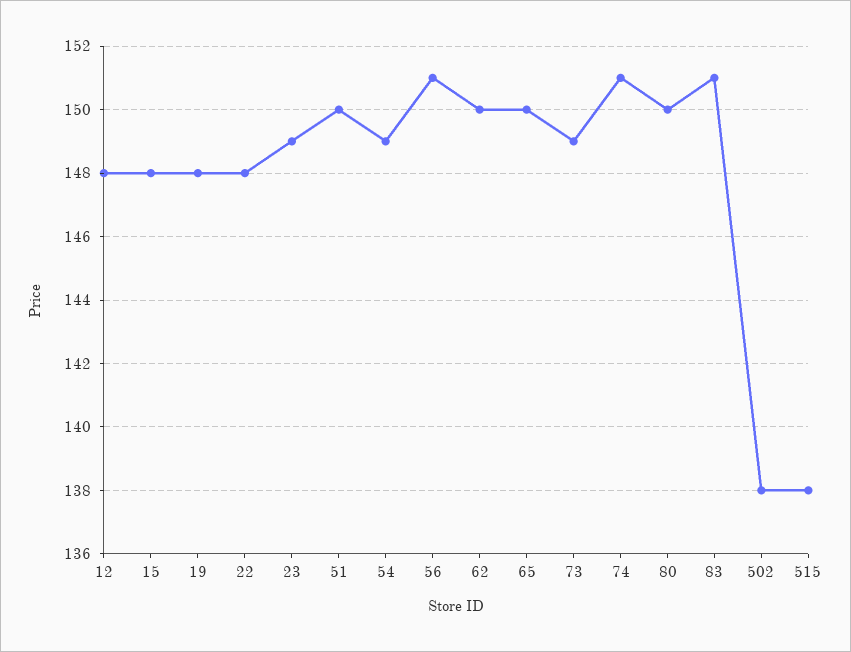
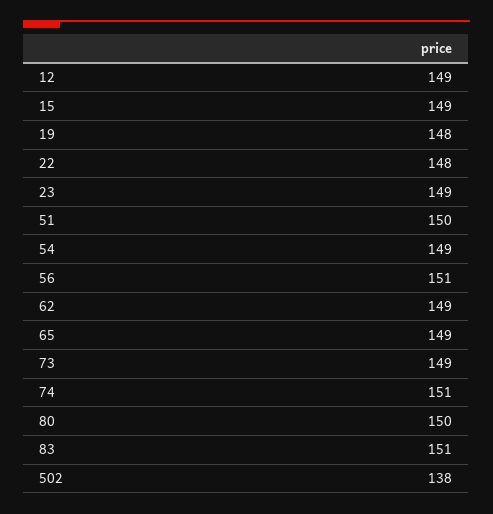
12: 148 -> 149
15: 148 -> 149
62: 150 -> 149
65: 150 -> 149
515: 138 -> none

